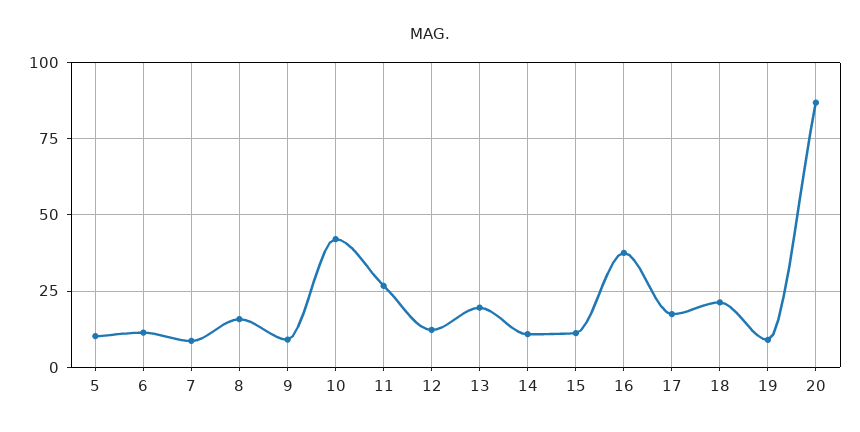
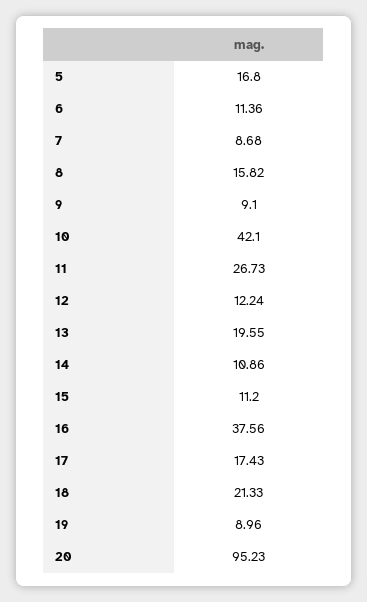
5: 10 -> 16.8
20: 87.5 -> 95.23

